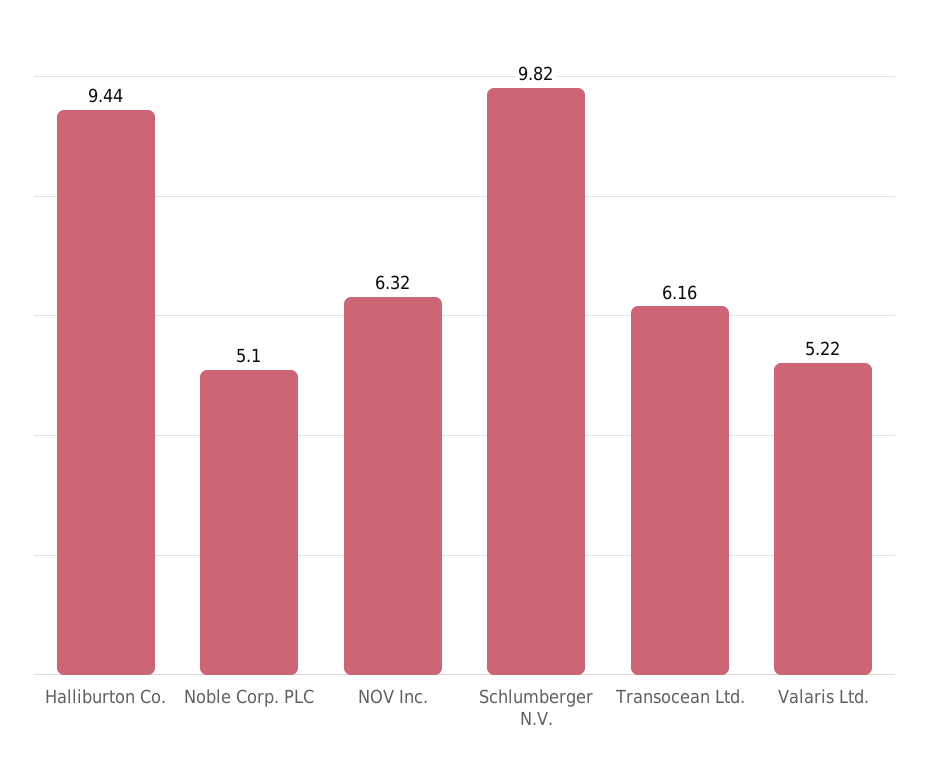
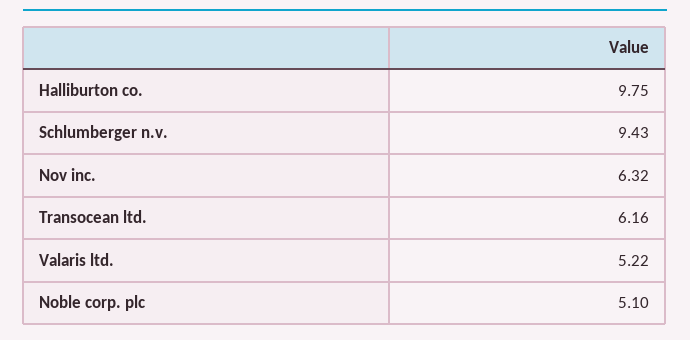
Halliburton Co.: 9.44 -> 9.75
Schlumberger N.V.: 9.82 -> 9.43

